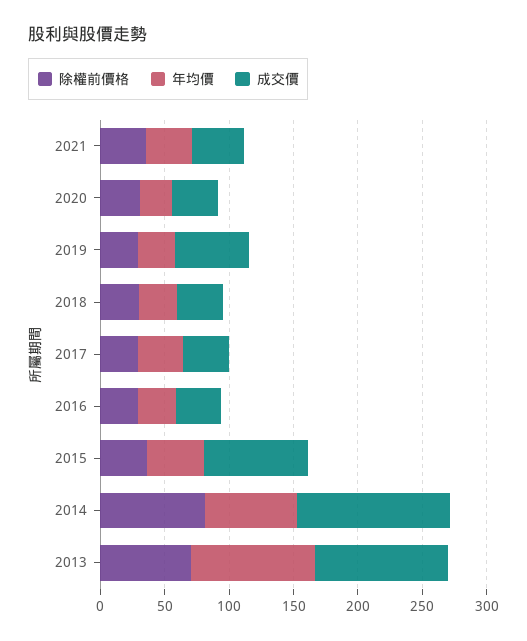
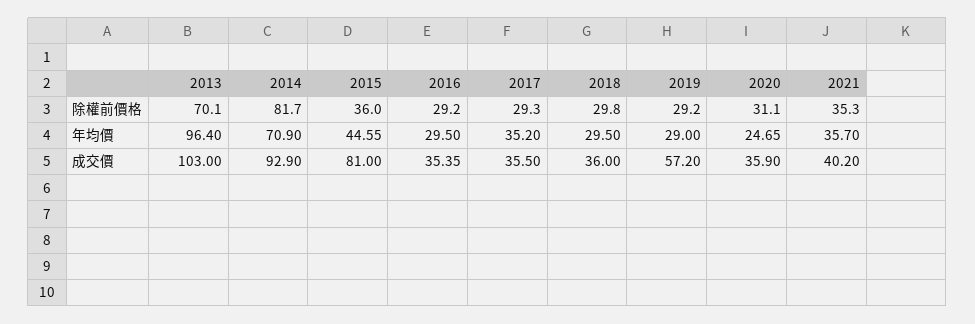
成交價, 2014: 120 -> 92.9

